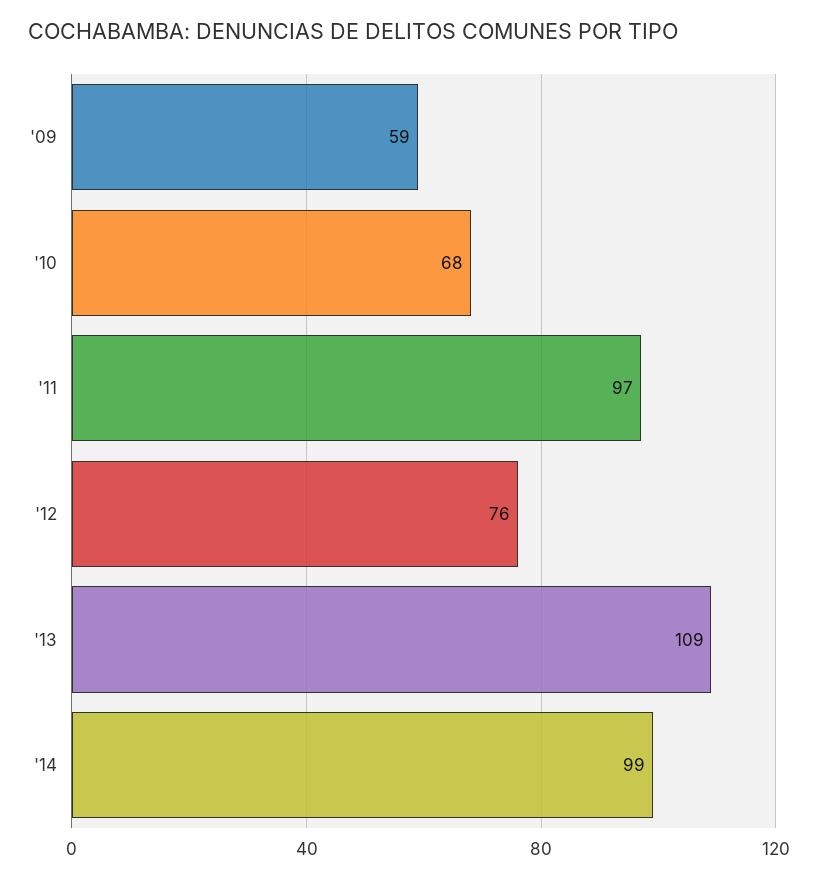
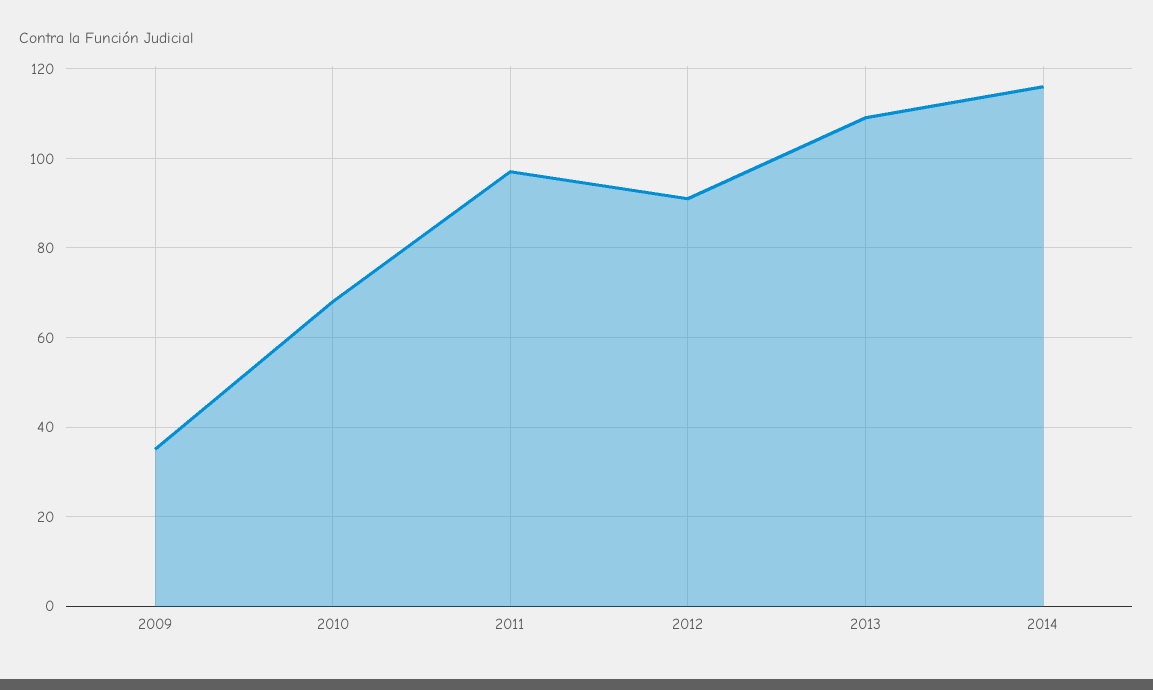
'09: 59 -> 35
'12: 76 -> 90
'14: 99 -> 115

